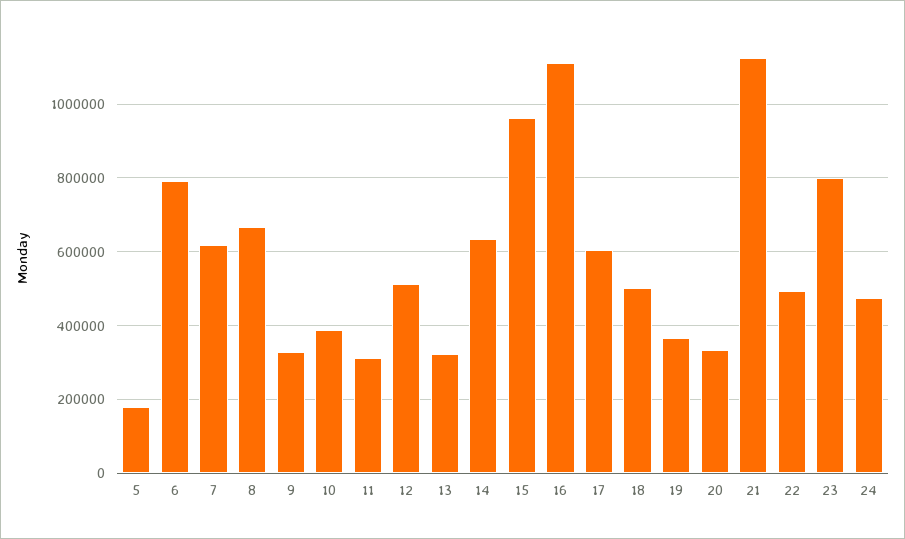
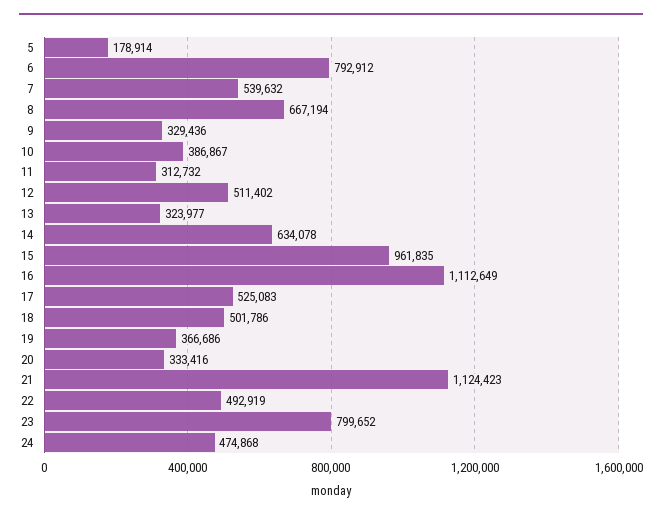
7: 620000 -> 539632
17: 600000 -> 525083

